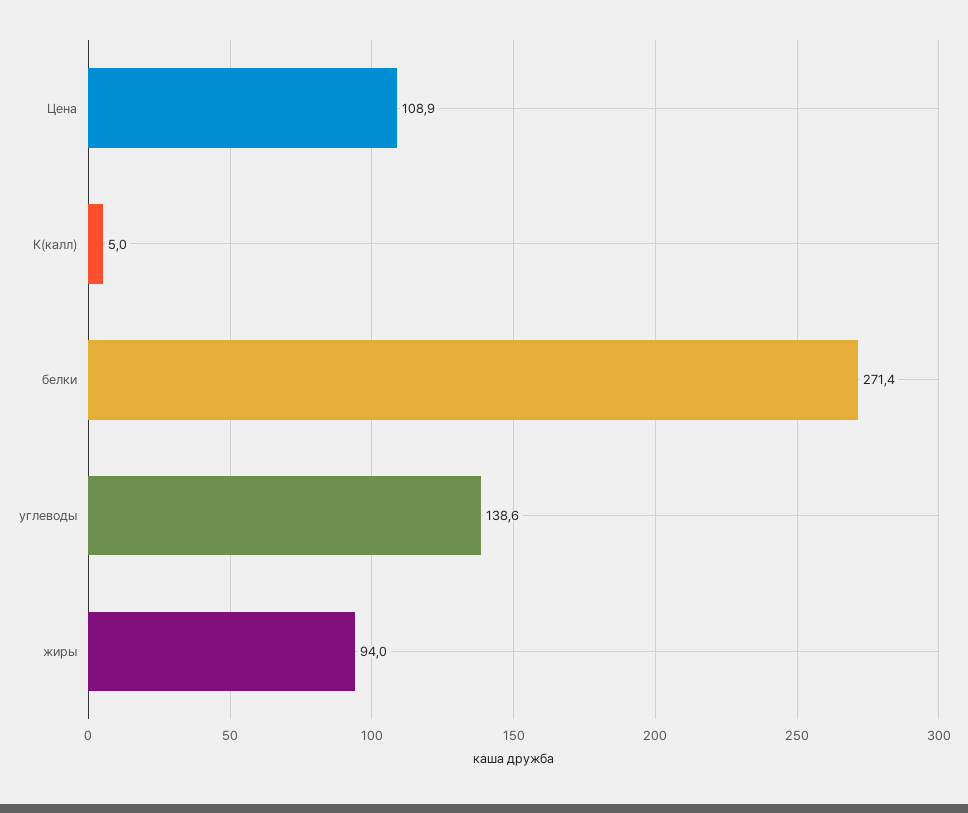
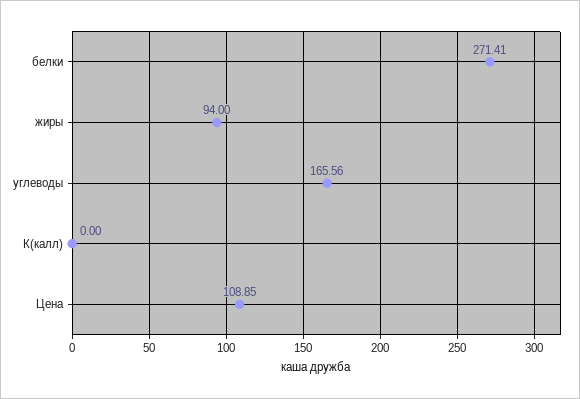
К(калл): 5 -> 0
углеводы: 138.6 -> 165.56

